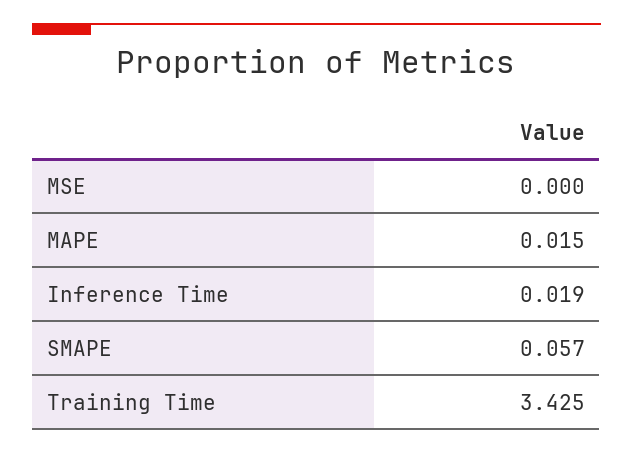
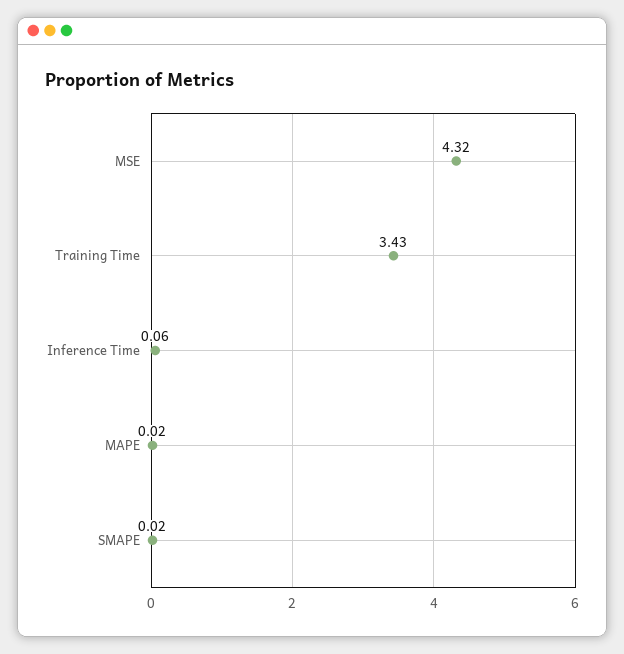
MSE: 0 -> 4.32
Inference Time: 0.019 -> 0.06
SMAPE: 0.057 -> 0.02

